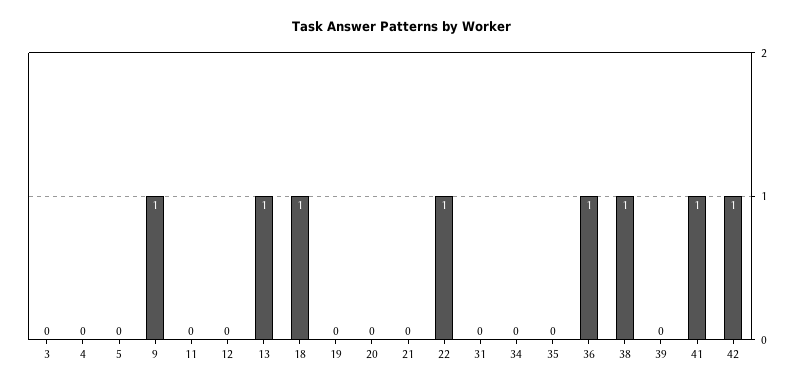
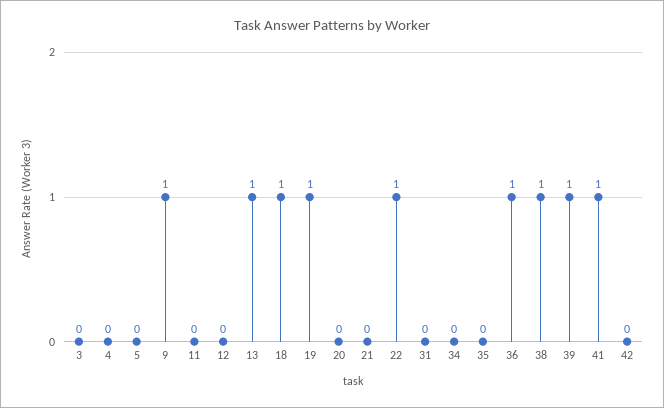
19: 0 -> 1
39: 0 -> 1
42: 1 -> 0

